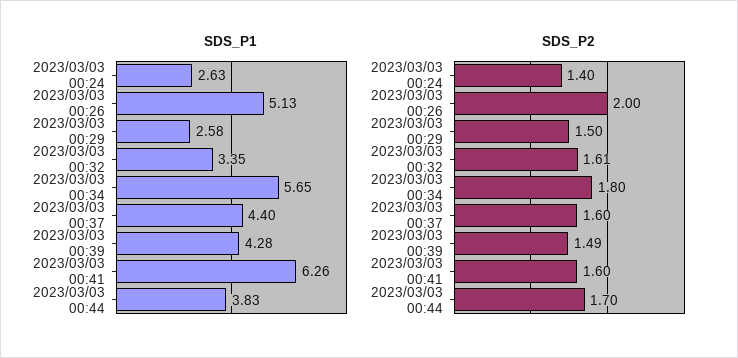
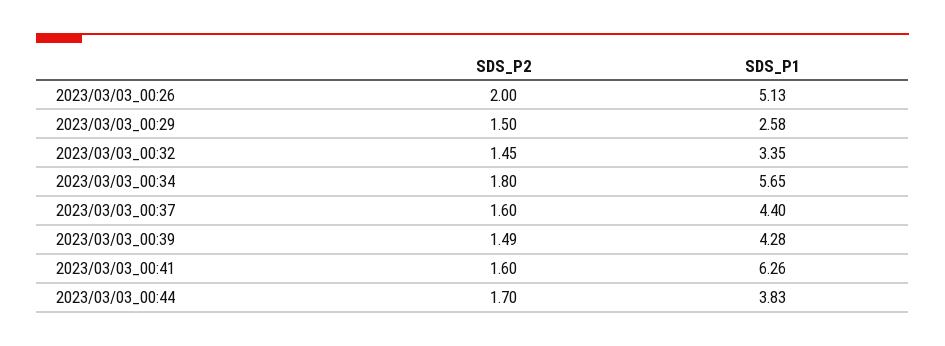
SDS_P1, 2023/03/03 00:24: 2.63 -> none
SDS_P2, 2023/03/03 00:24: 1.4 -> none
SDS_P2, 2023/03/03 00:32: 1.61 -> 1.45

